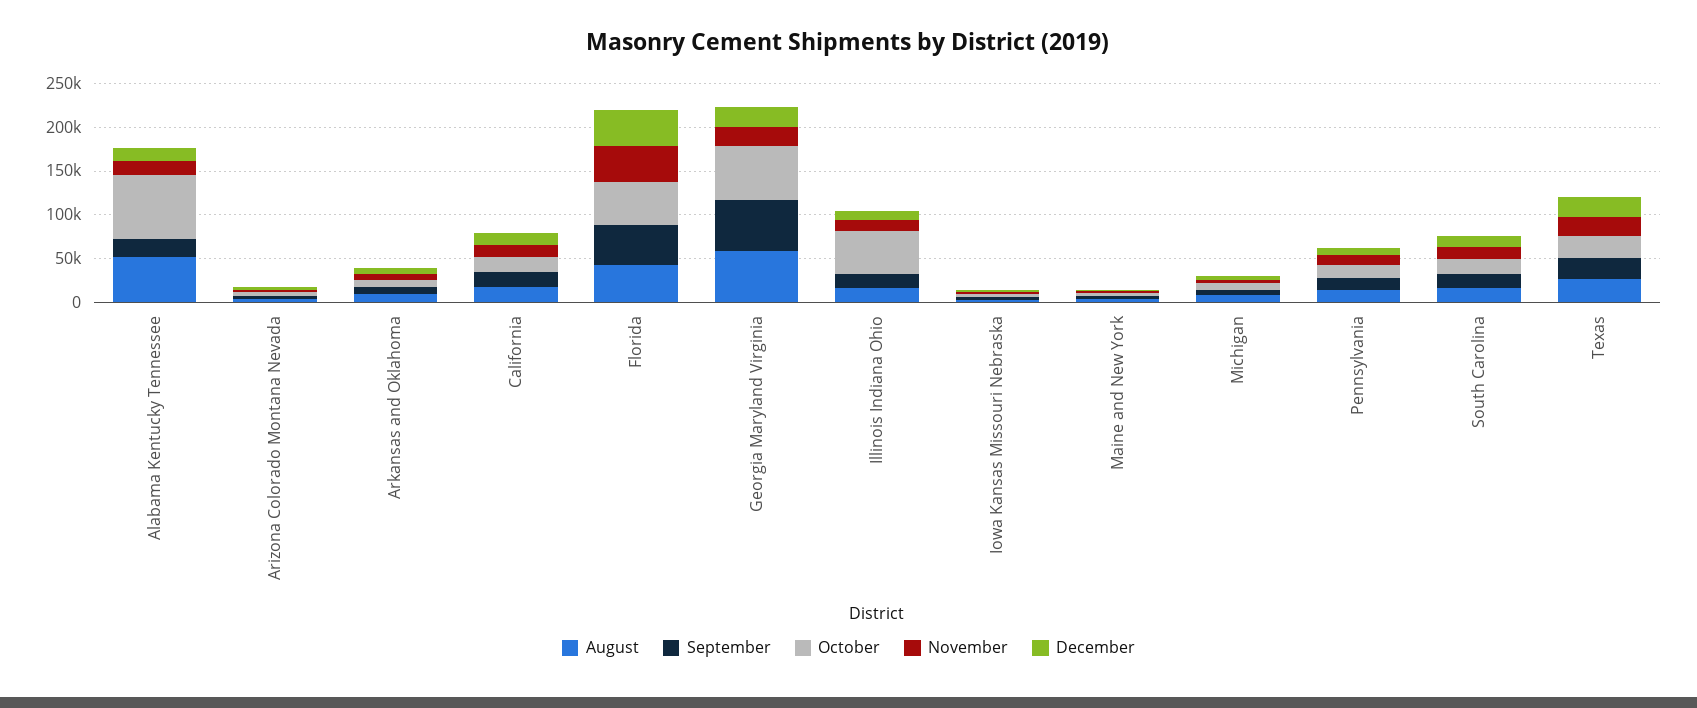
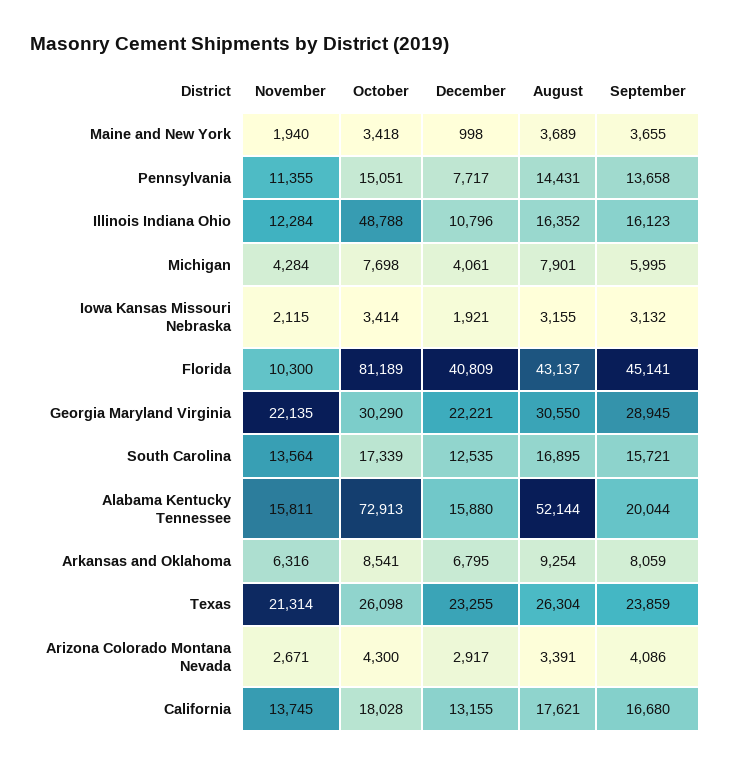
October, Florida: 50000 -> 81189
November, Florida: 40000 -> 10300
August, Georgia Maryland Virginia: 60000 -> 30550
September, Georgia Maryland Virginia: 60000 -> 28945
October, Georgia Maryland Virginia: 60000 -> 30290

